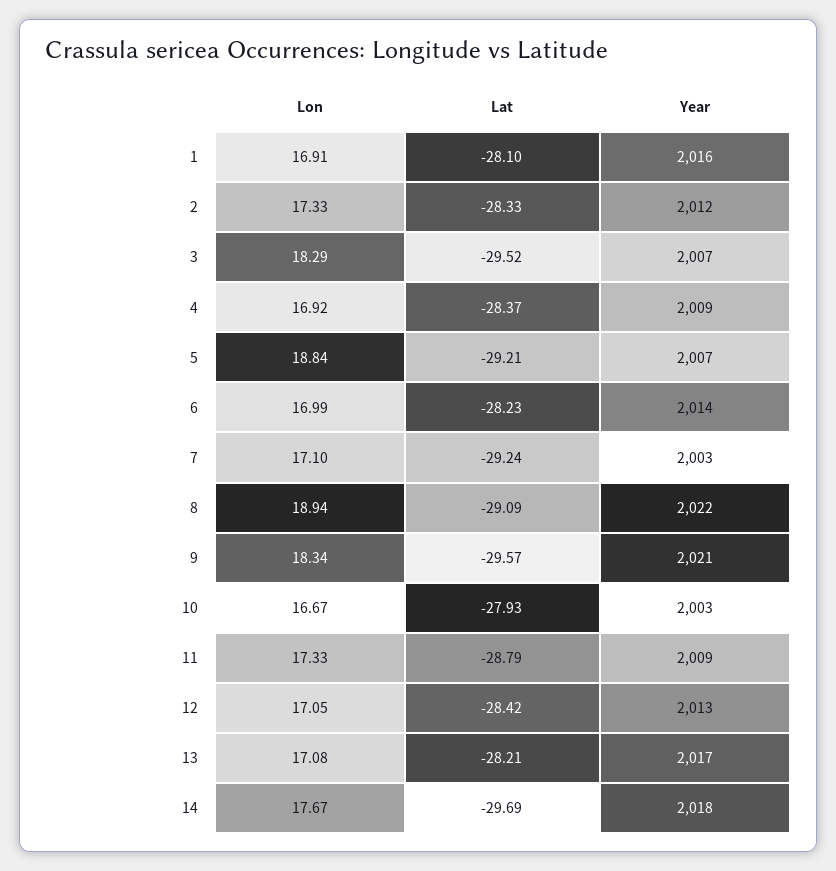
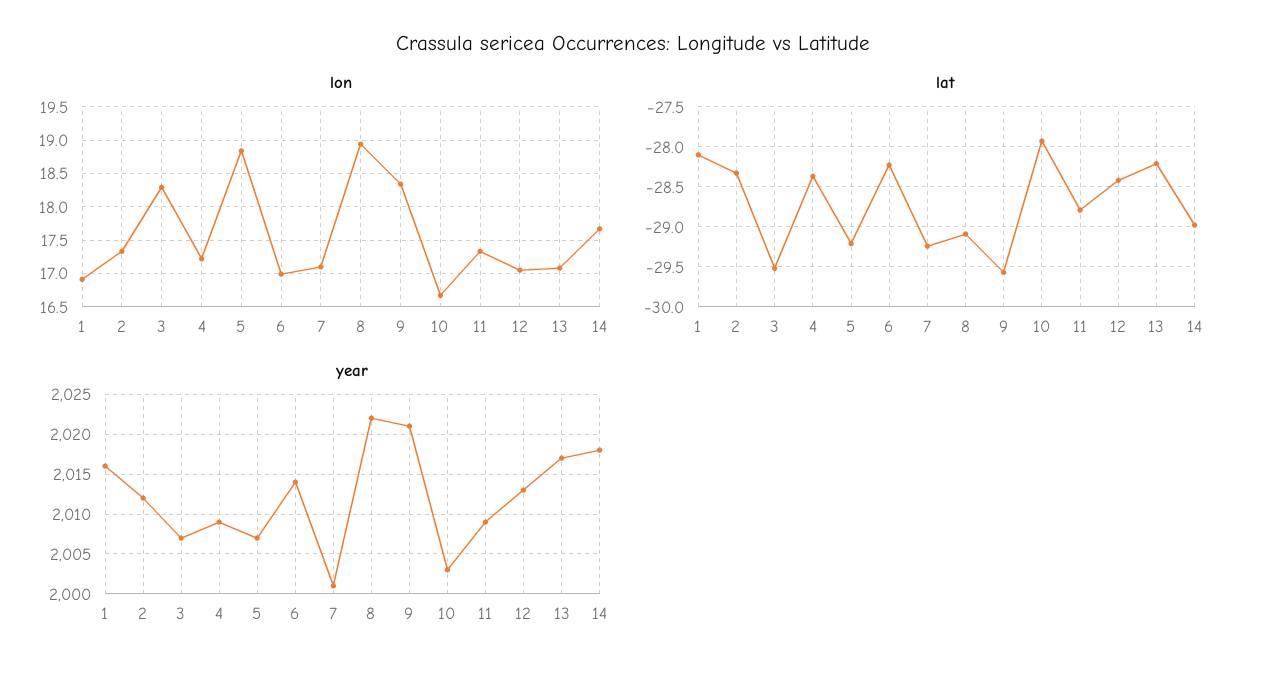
Lon, 4: 16.92 -> 17.2
Year, 7: 2003 -> 2001
Lat, 14: -29.69 -> -29

